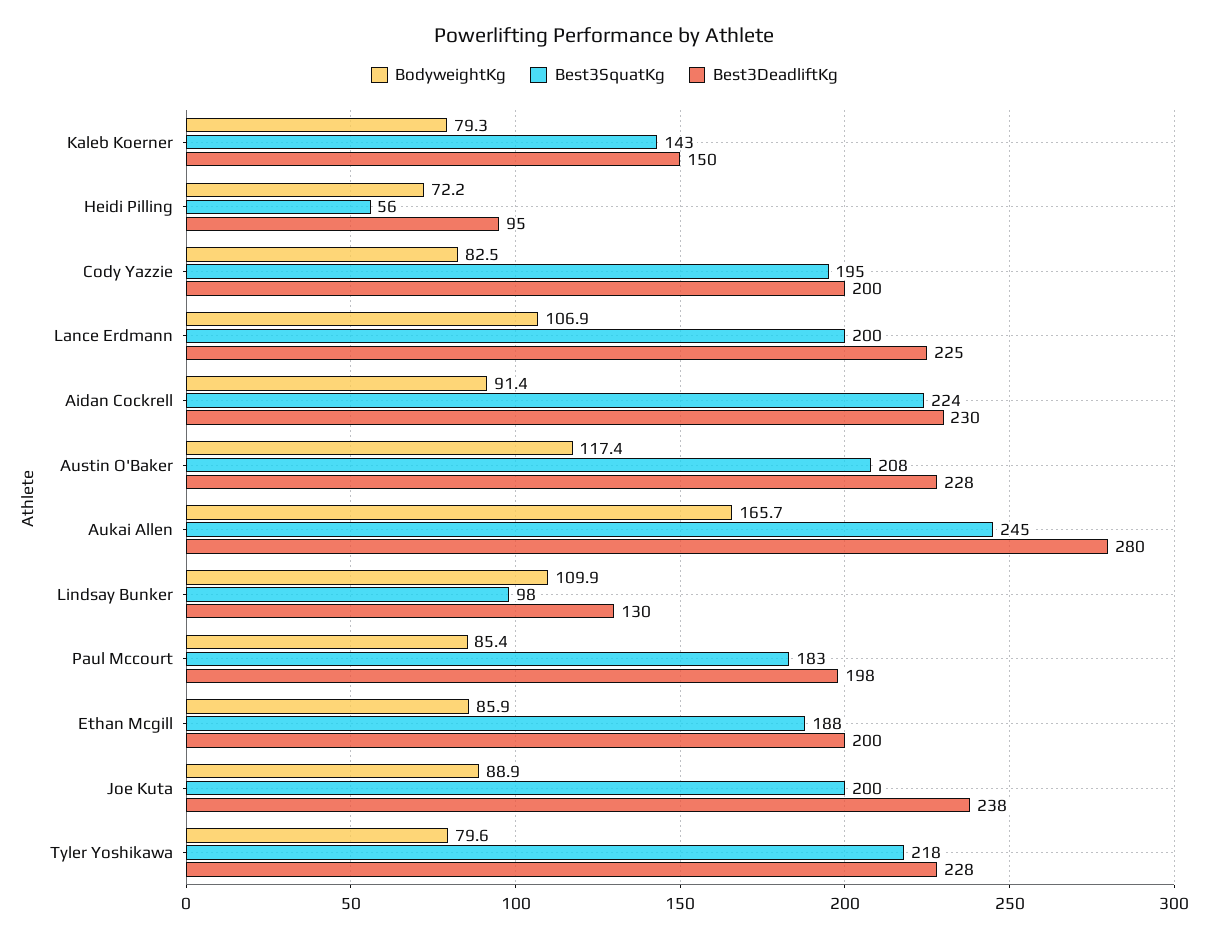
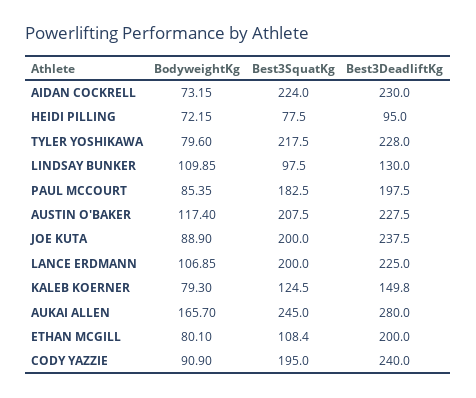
Best3SquatKg, Kaleb Koerner: 143 -> 124.5
Best3SquatKg, Heidi Pilling: 56 -> 77.5
BodyweightKg, Cody Yazzie: 82.5 -> 90.9
Best3DeadliftKg, Cody Yazzie: 200 -> 240
BodyweightKg, Aidan Cockrell: 91.4 -> 73.15
BodyweightKg, Ethan Mcgill: 85.9 -> 80.1
Best3SquatKg, Ethan Mcgill: 188 -> 108.4

